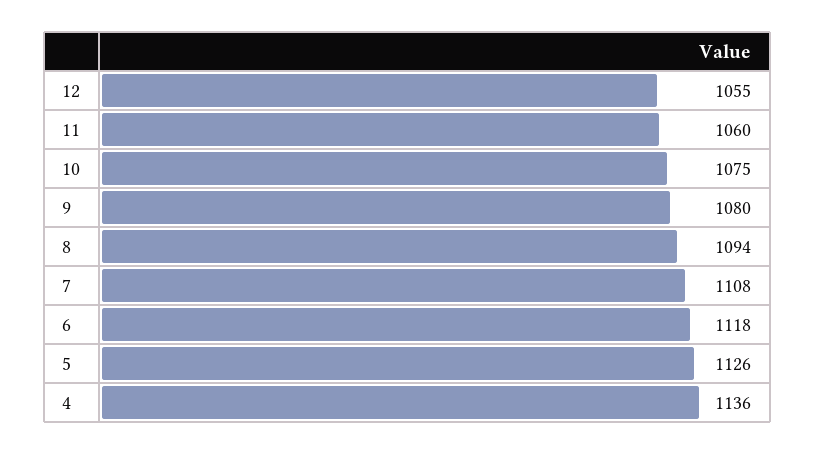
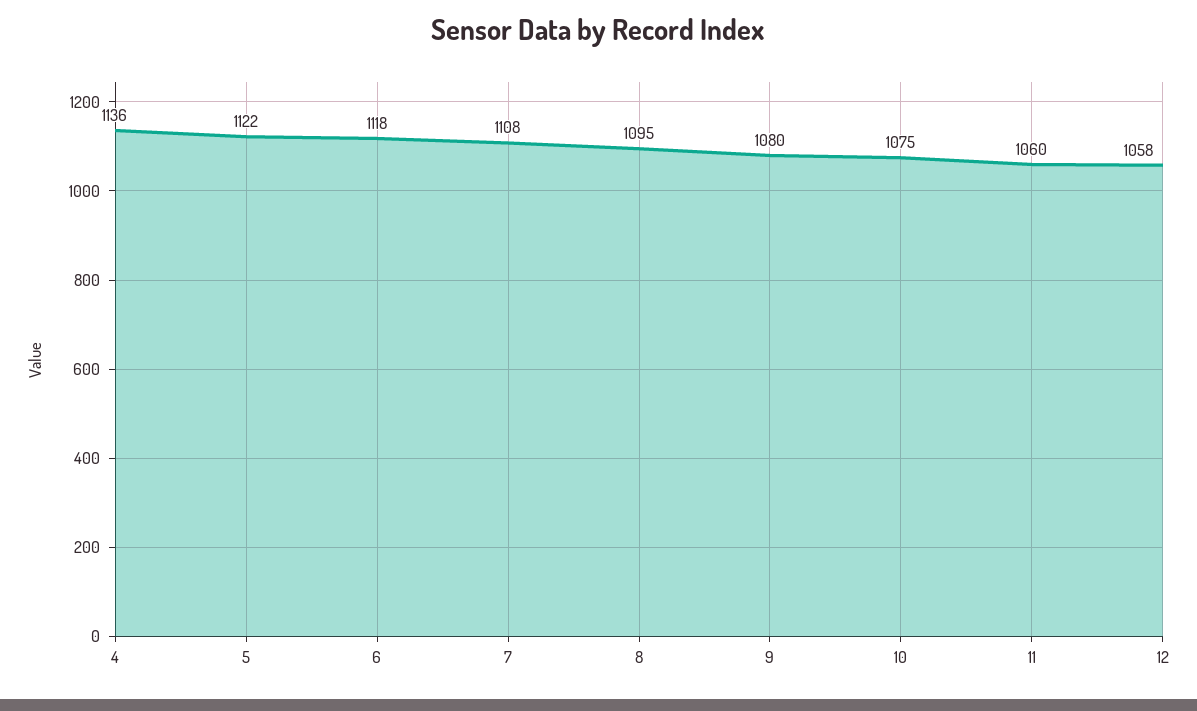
12: 1055 -> 1058
8: 1094 -> 1095
5: 1126 -> 1122

